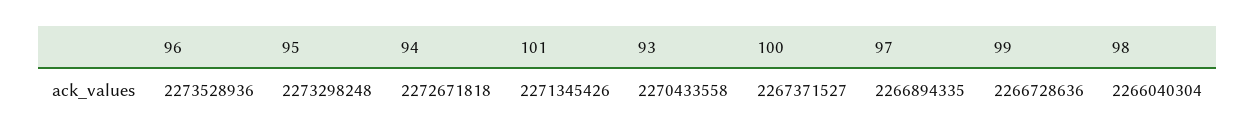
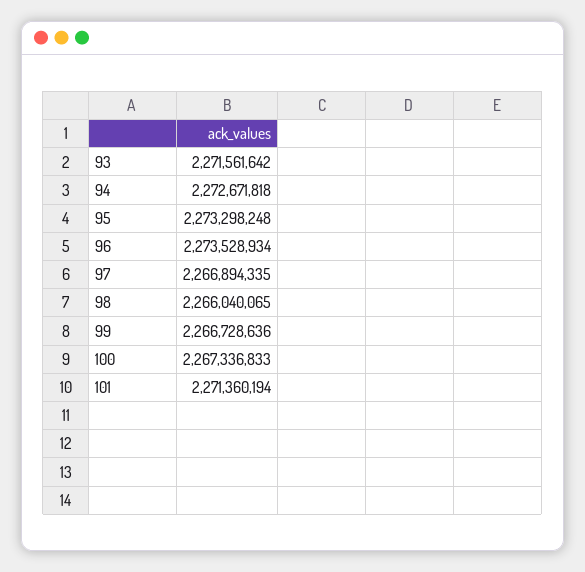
96: 2273528936 -> 2273528934
101: 2271345426 -> 2271360194
93: 2270433558 -> 2271561642
100: 2267371527 -> 2267336833
98: 2266040304 -> 2266040065

